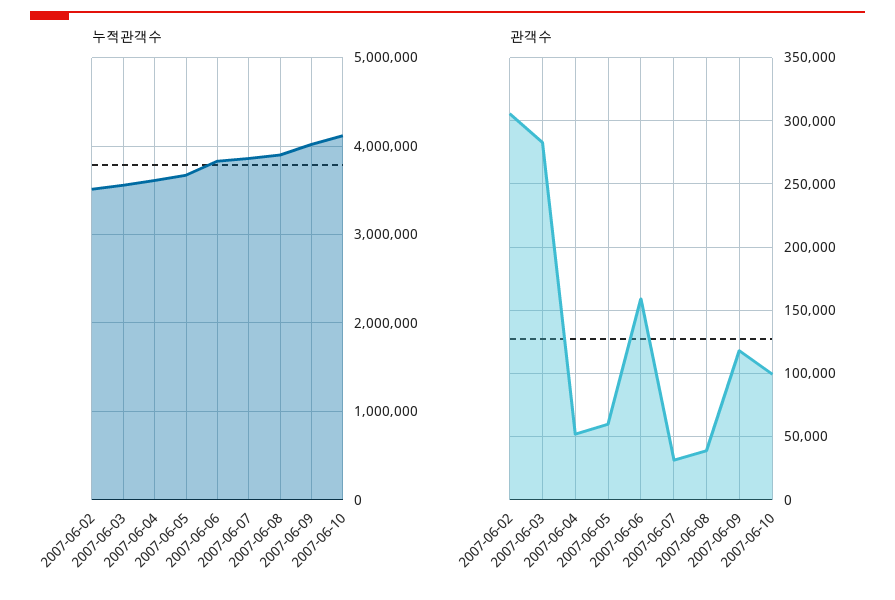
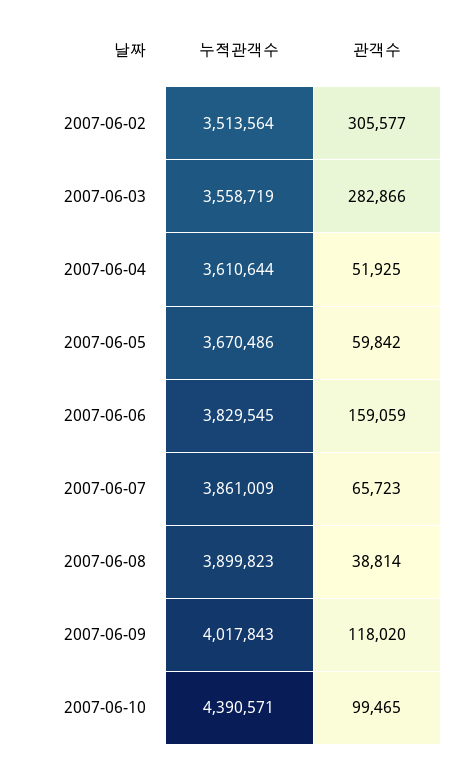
누적관객수, 2007-06-10: 4100000 -> 4390571
관객수, 2007-06-07: 30000 -> 65723

